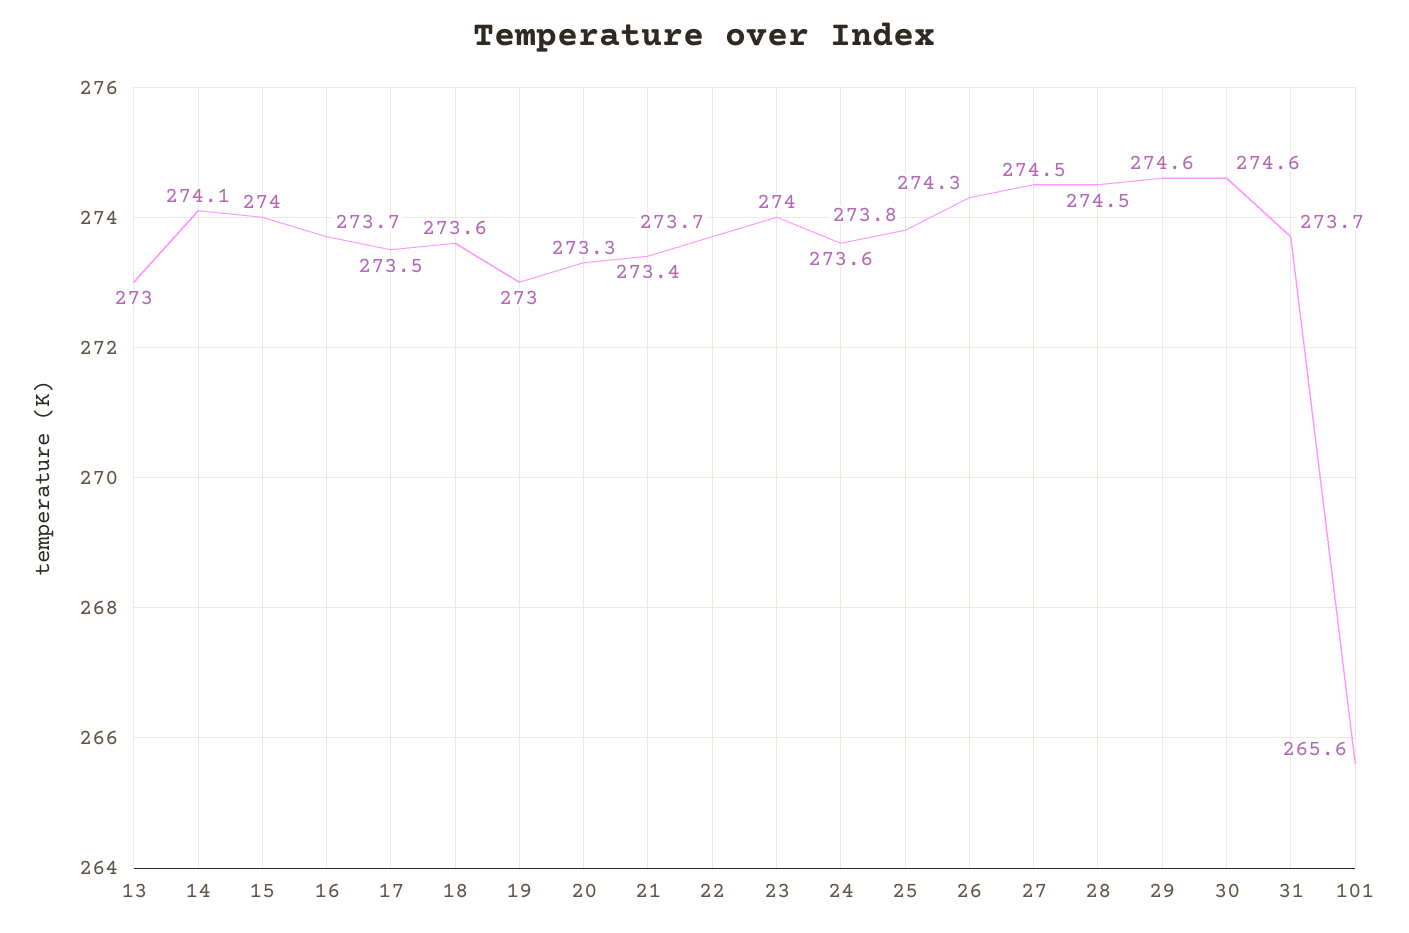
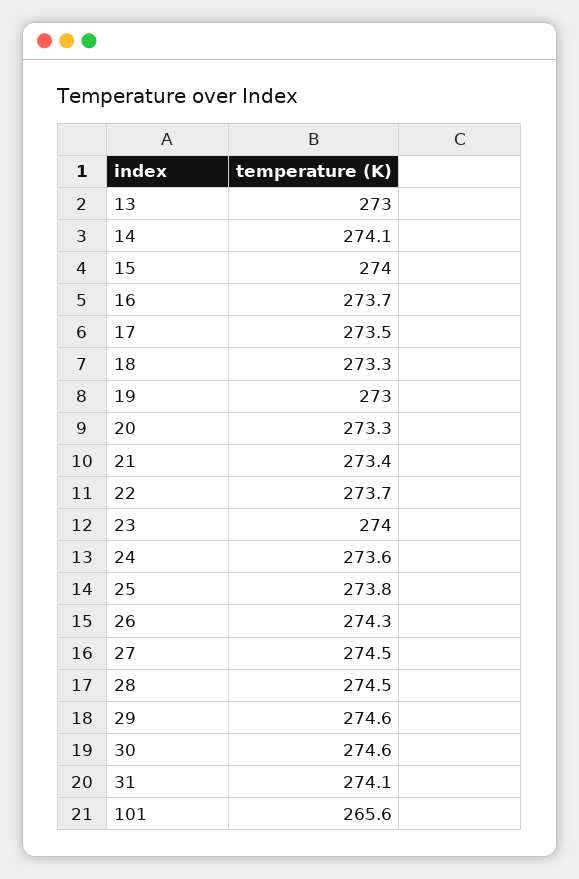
18: 273.6 -> 273.3
31: 273.7 -> 274.1

